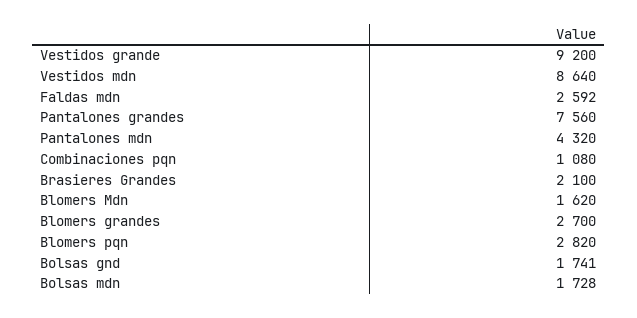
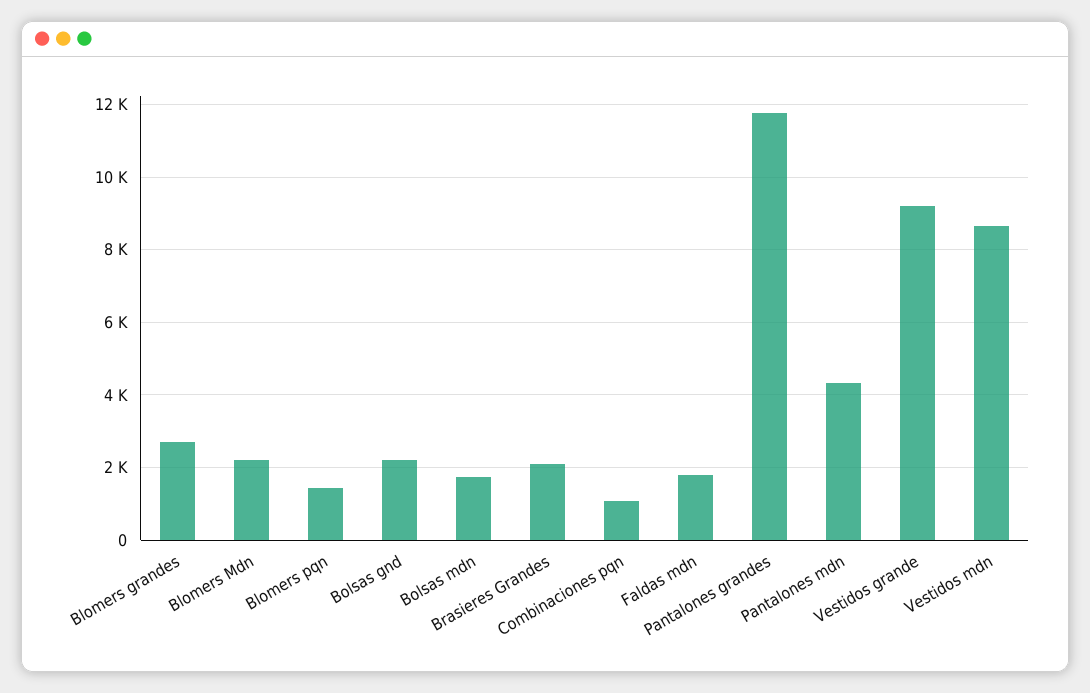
Faldas mdn: 2592 -> 1800
Pantalones grandes: 7560 -> 11800
Blomers Mdn: 1620 -> 2200
Blomers pqn: 2820 -> 1400
Bolsas gnd: 1741 -> 2200

